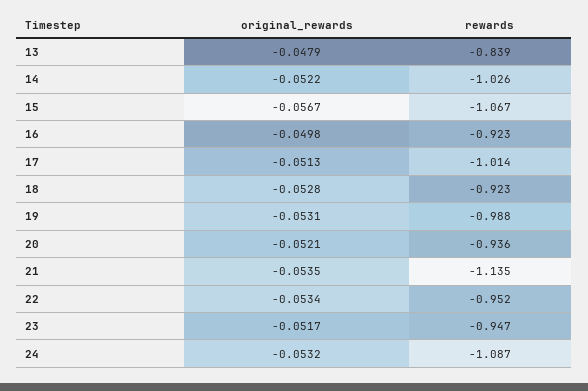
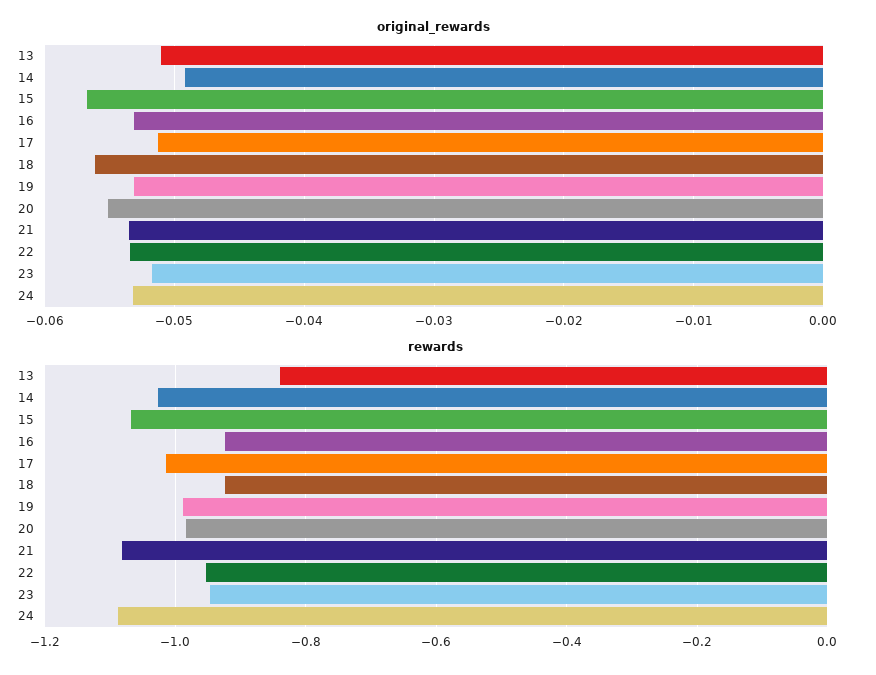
original_rewards, 13: -0.0479 -> -0.051
original_rewards, 14: -0.0522 -> -0.049
original_rewards, 16: -0.0498 -> -0.053
original_rewards, 18: -0.0528 -> -0.056
original_rewards, 20: -0.0521 -> -0.055
rewards, 20: -0.936 -> -0.98
rewards, 21: -1.135 -> -1.08

